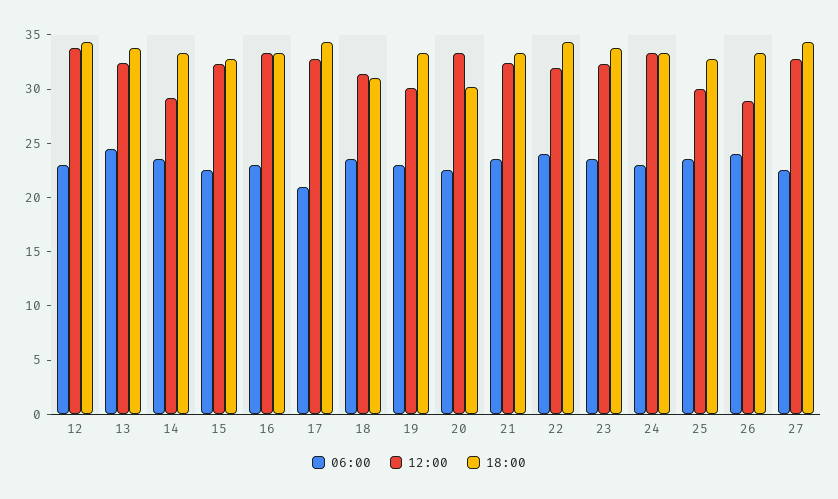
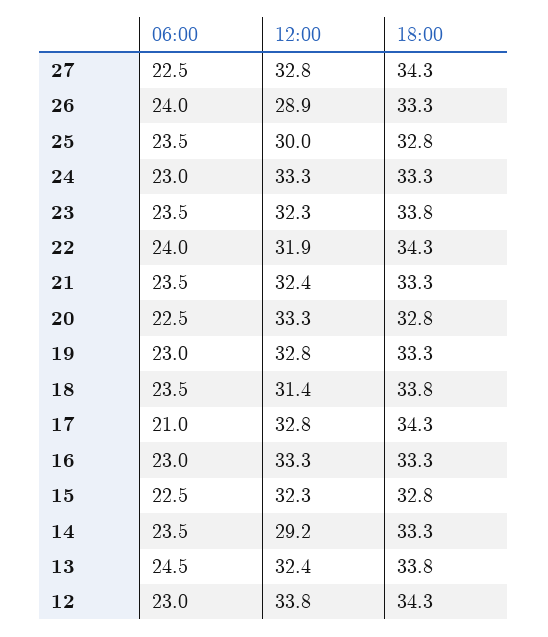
18:00, 18: 31 -> 33.8
12:00, 19: 30 -> 32.8
18:00, 20: 30 -> 32.8

